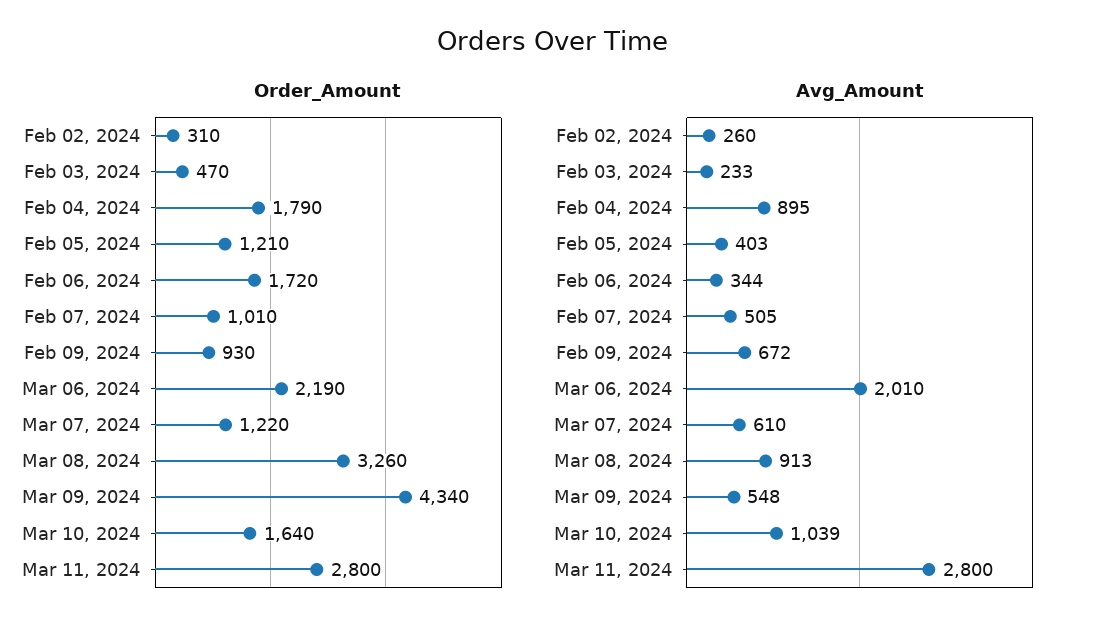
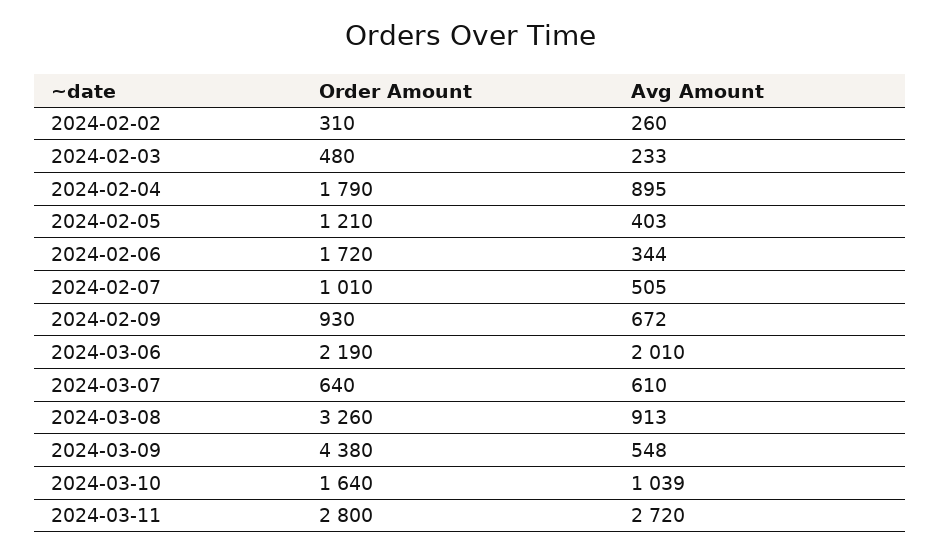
Order_Amount, Feb 03, 2024: 470 -> 480
Order_Amount, Mar 07, 2024: 1220 -> 640
Order_Amount, Mar 09, 2024: 4340 -> 4380
Avg_Amount, Mar 11, 2024: 2800 -> 2720

